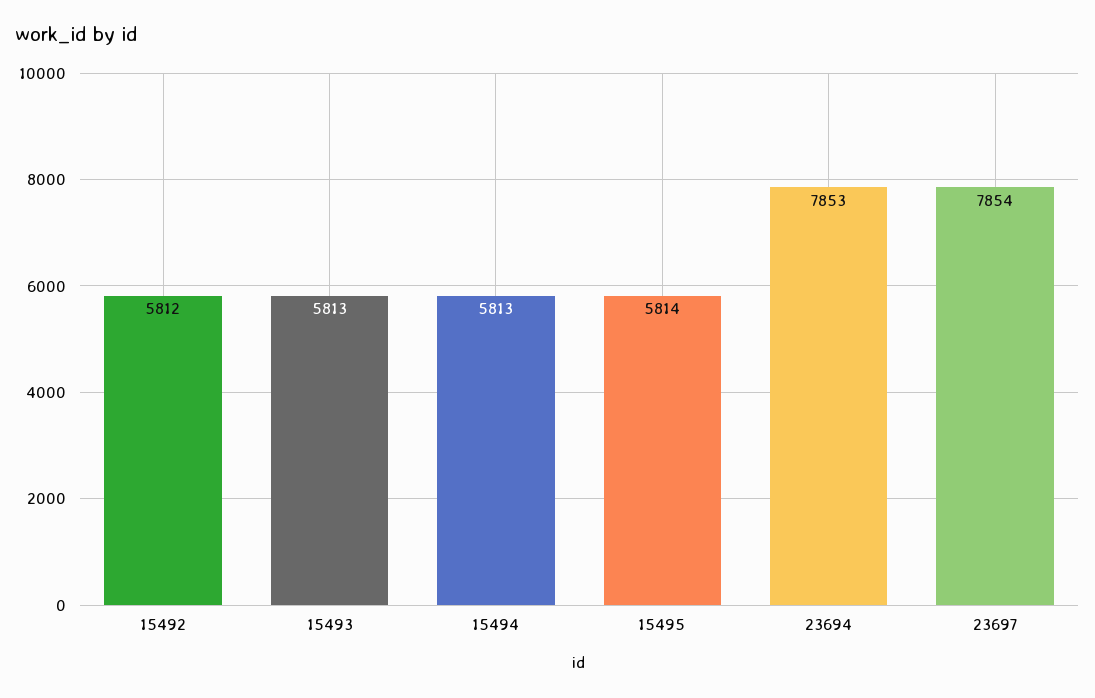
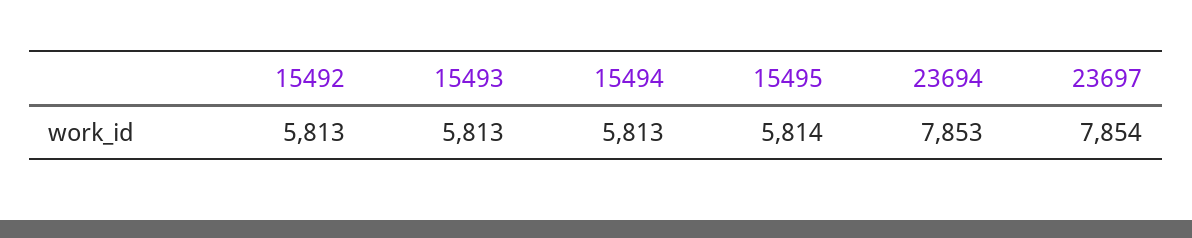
15492: 5812 -> 5813

